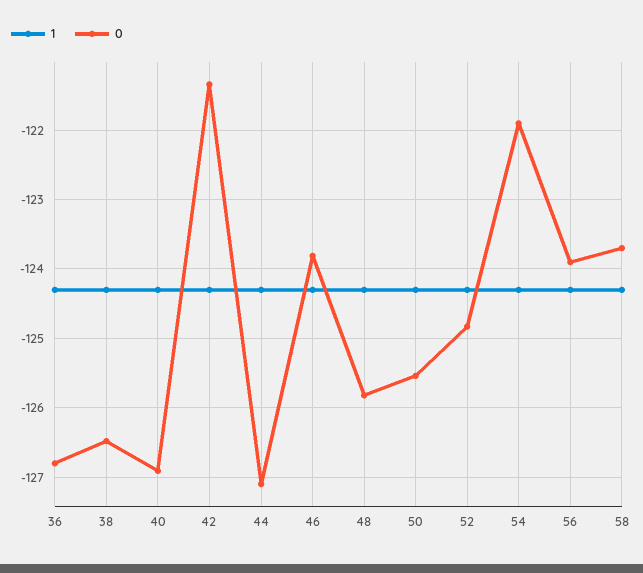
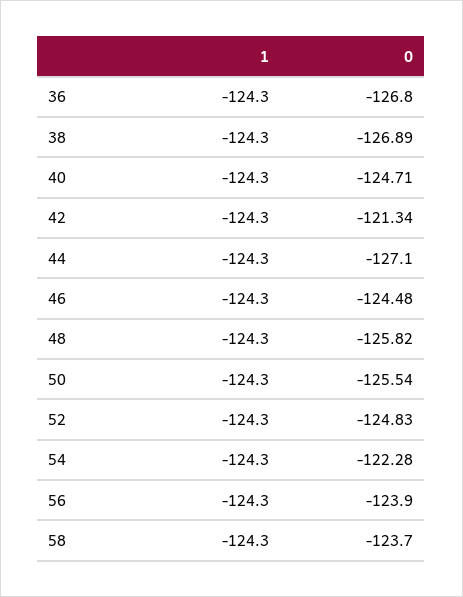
0, 38: -126.5 -> -126.89
0, 40: -126.9 -> -124.71
0, 46: -123.8 -> -124.48
0, 54: -121.9 -> -122.28

